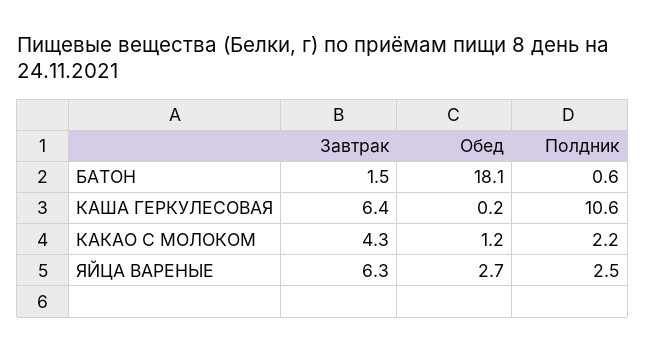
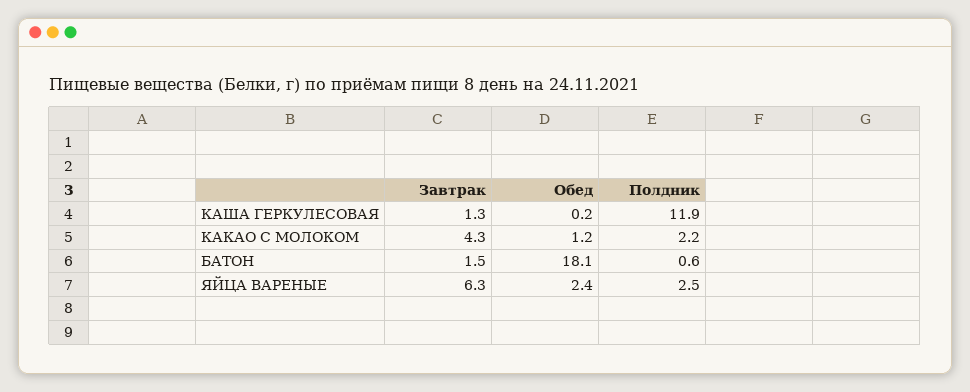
Завтрак, КАША ГЕРКУЛЕСОВАЯ: 6.4 -> 1.3
Полдник, КАША ГЕРКУЛЕСОВАЯ: 10.6 -> 11.9
Обед, ЯЙЦА ВАРЕНЫЕ: 2.7 -> 2.4

